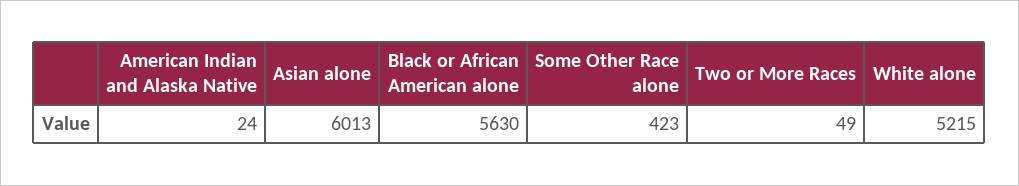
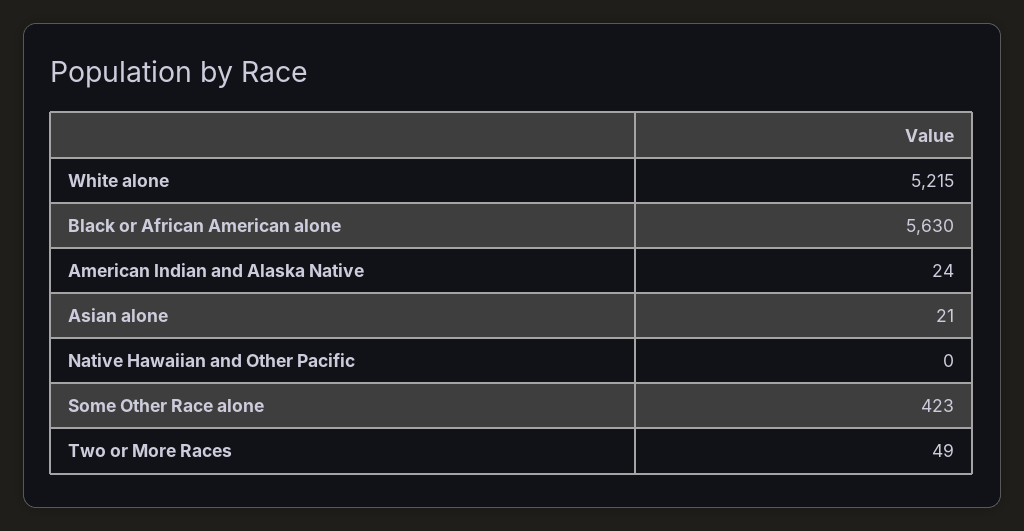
Asian alone: 6013 -> 21
Native Hawaiian and Other Pacific: none -> 0

